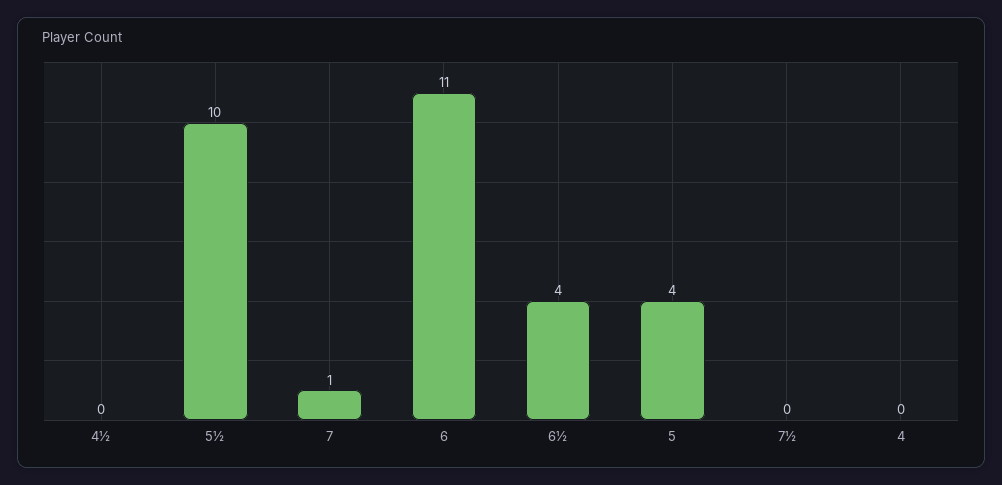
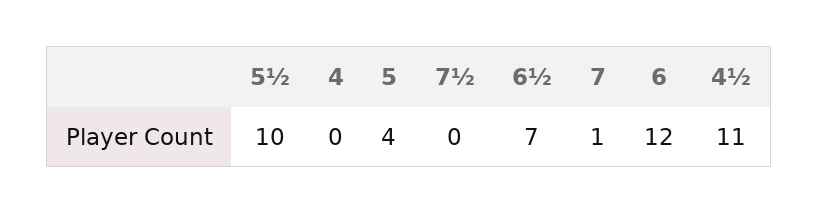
4½: 0 -> 11
6: 11 -> 12
6½: 4 -> 7

